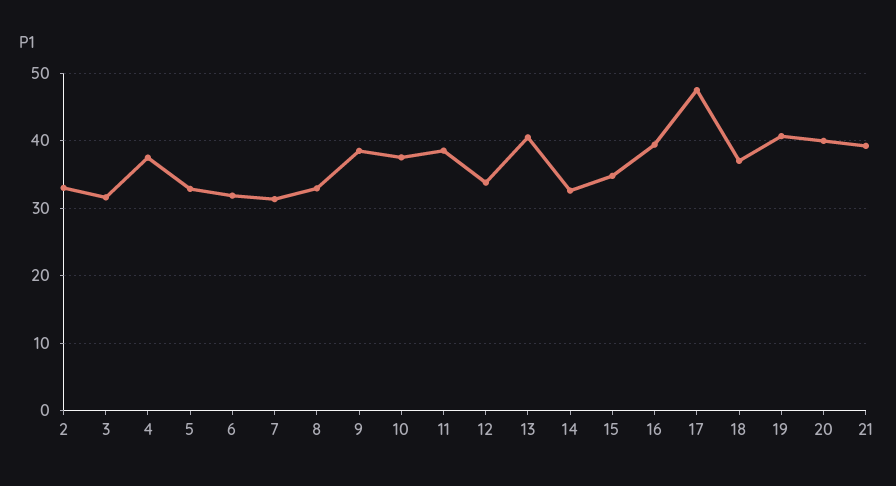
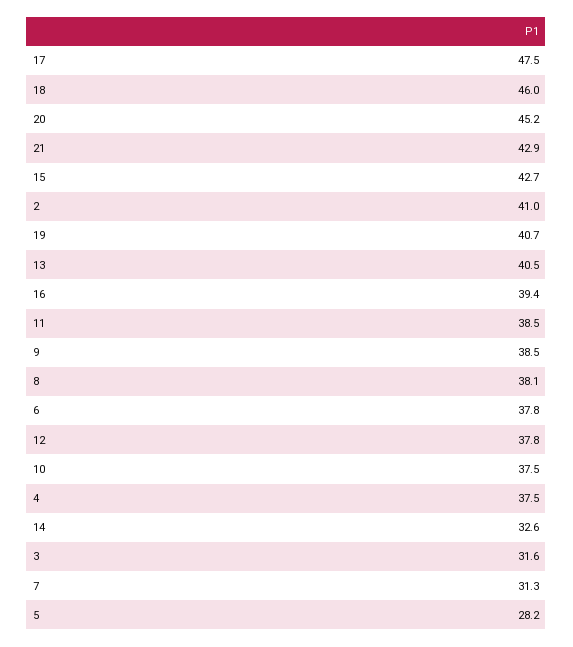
2: 33 -> 41
5: 33 -> 28.2
6: 32 -> 37.8
8: 33 -> 38.1
12: 34 -> 37.8
15: 35 -> 42.7
18: 37 -> 46
20: 40 -> 45.2
21: 39 -> 42.9

